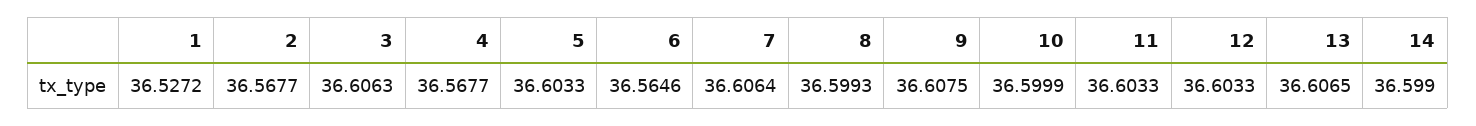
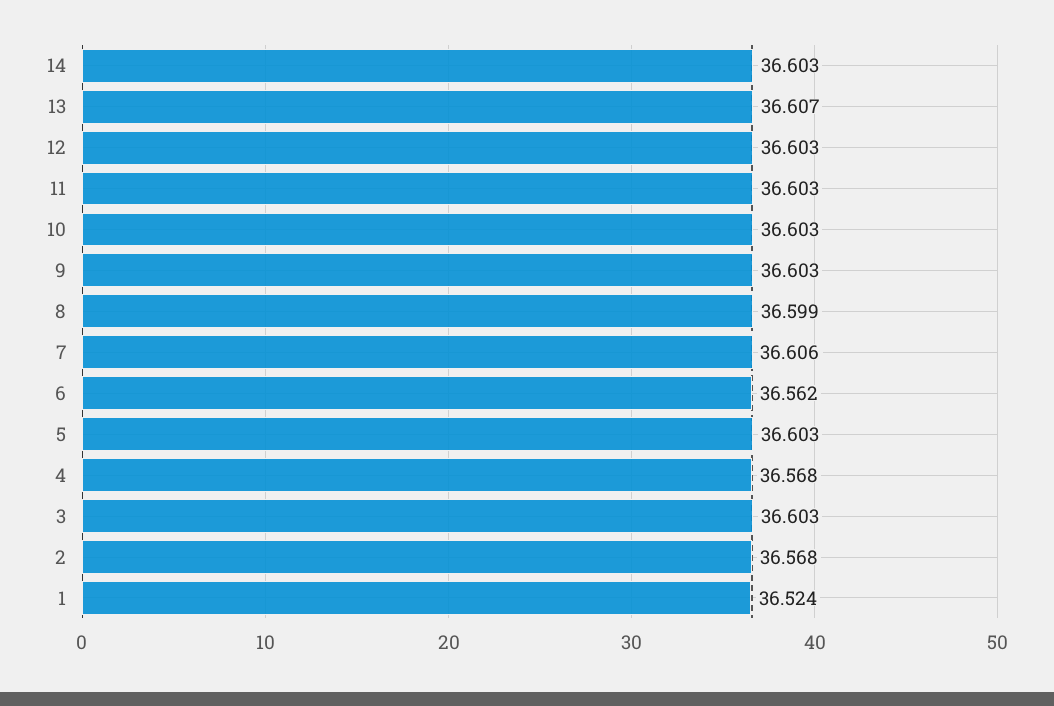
1: 36.5272 -> 36.524
3: 36.6063 -> 36.603
6: 36.5646 -> 36.562
9: 36.6075 -> 36.603
10: 36.5999 -> 36.603
14: 36.599 -> 36.603

